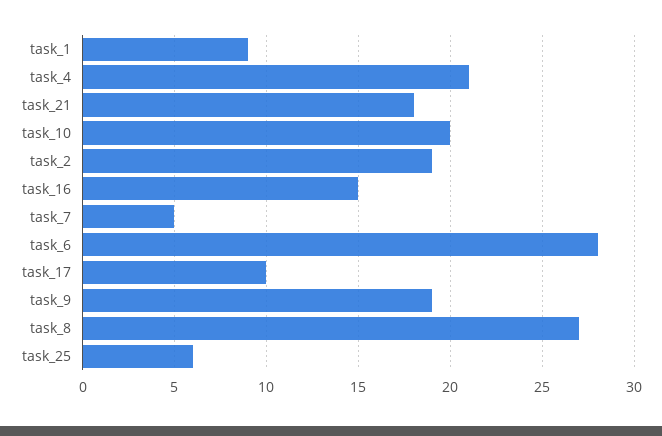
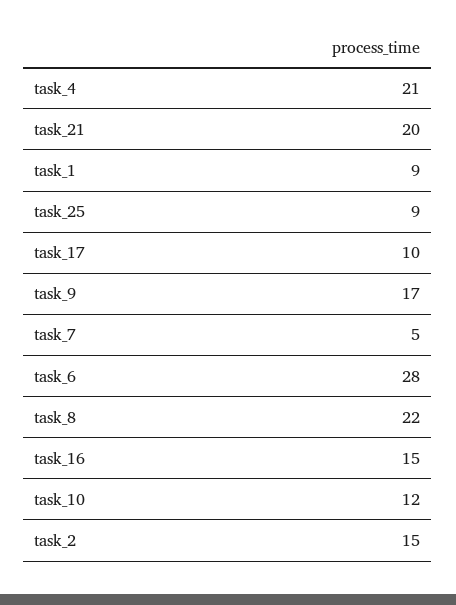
task_21: 18 -> 20
task_10: 20 -> 12
task_2: 19 -> 15
task_9: 19 -> 17
task_8: 27 -> 22
task_25: 6 -> 9

